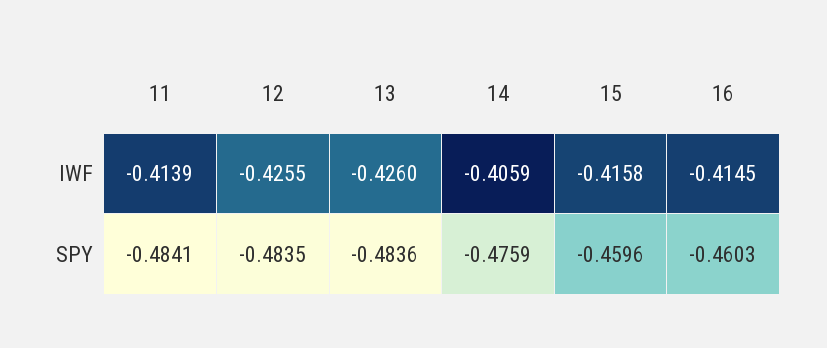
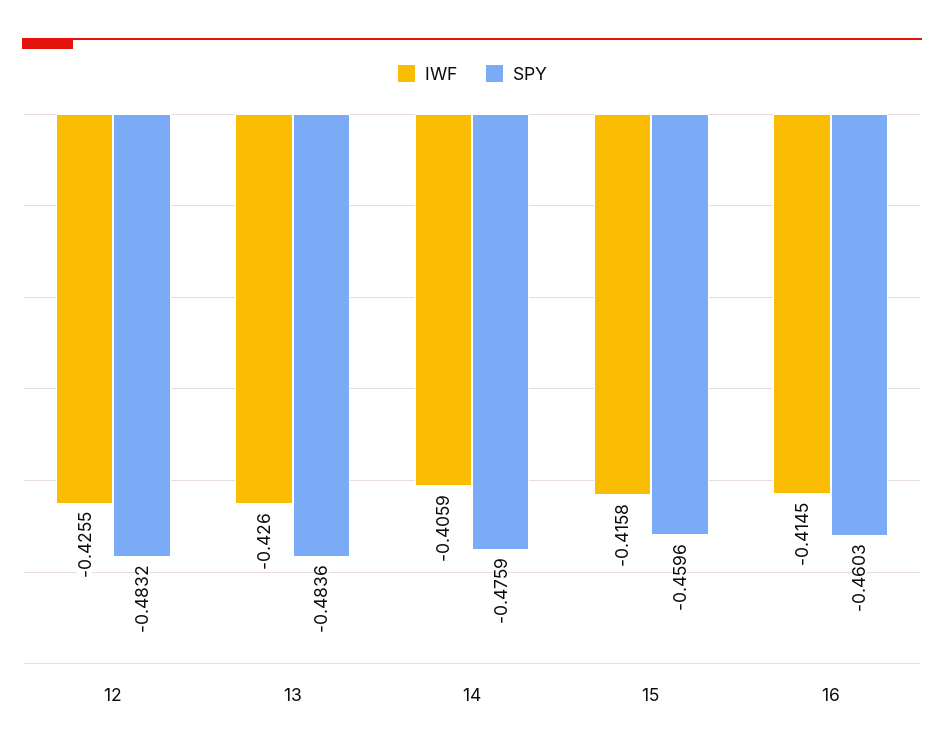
IWF, 11: -0.4139 -> none
SPY, 11: -0.4841 -> none
SPY, 12: -0.4835 -> -0.4832

